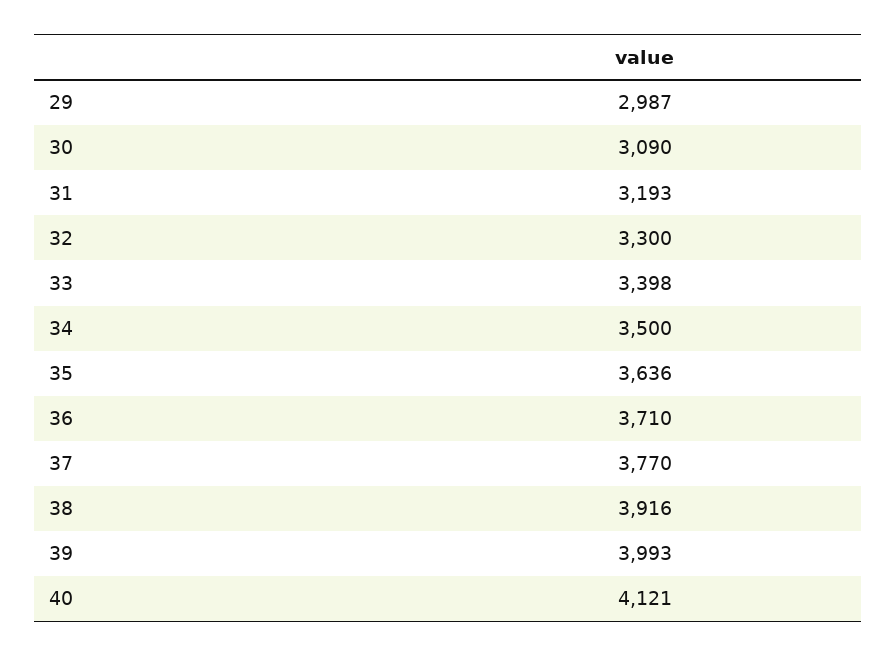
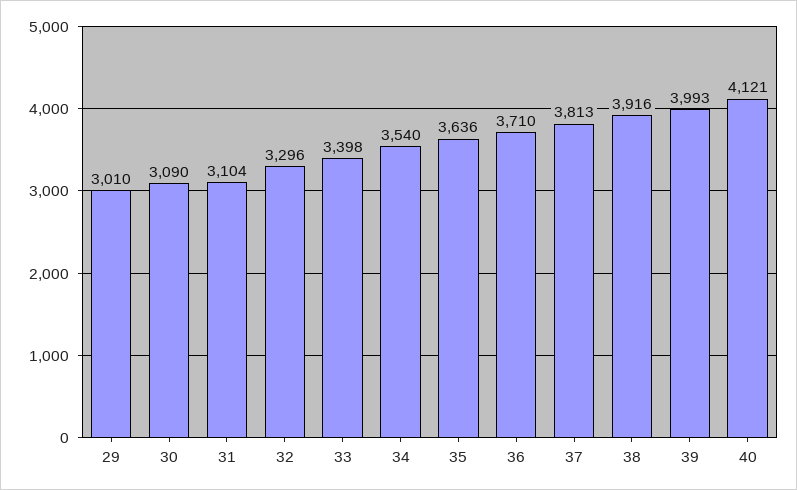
29: 2987 -> 3010
31: 3193 -> 3104
32: 3300 -> 3296
34: 3500 -> 3540
37: 3770 -> 3813

